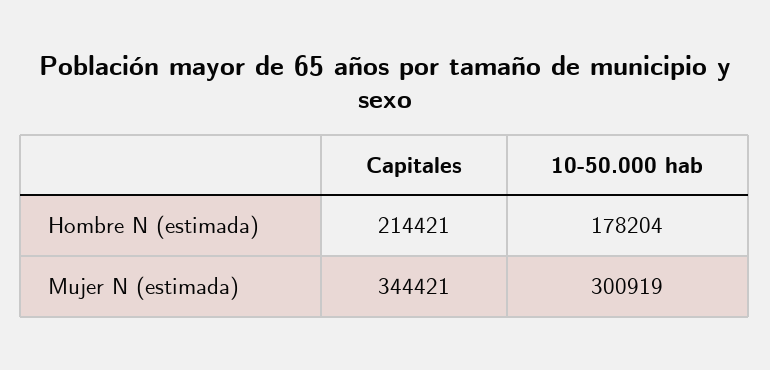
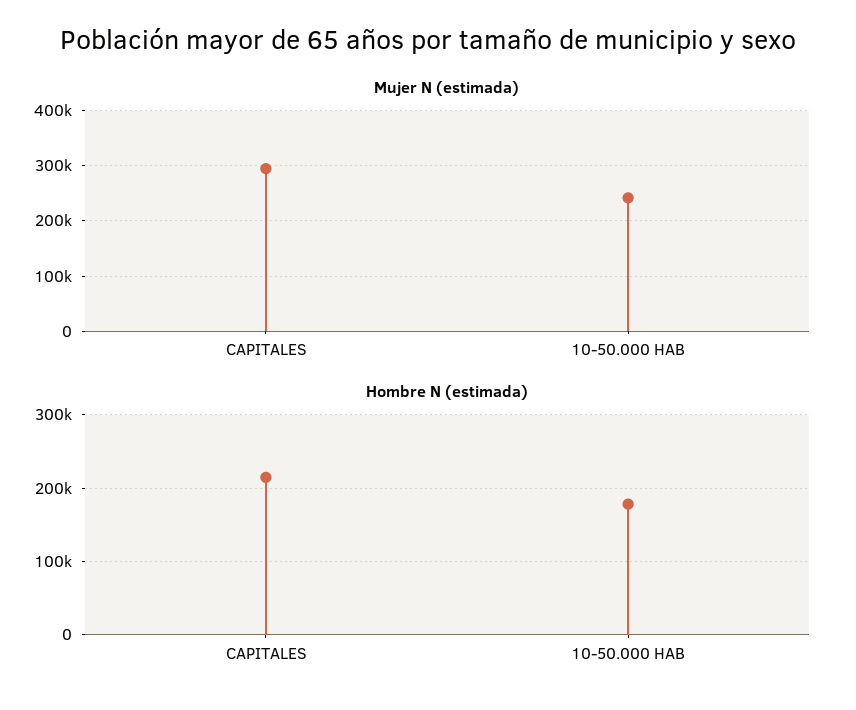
Mujer N (estimada), Capitales: 344421 -> 300000
Mujer N (estimada), 10-50.000 hab: 300919 -> 240000

